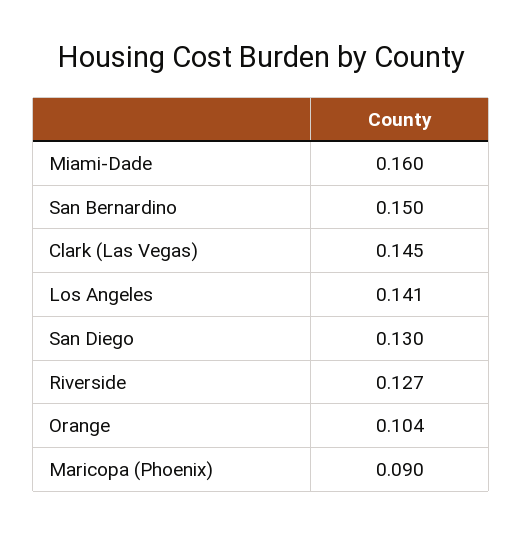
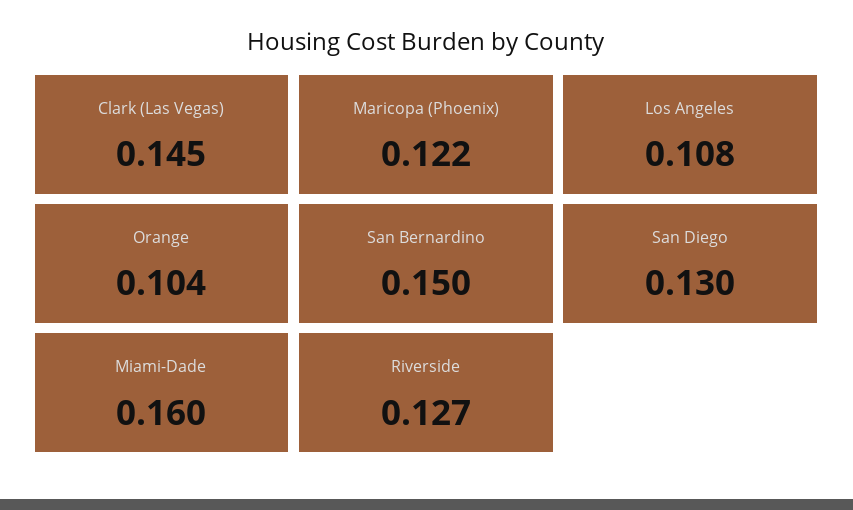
Los Angeles: 0.141 -> 0.108
Maricopa (Phoenix): 0.09 -> 0.122

